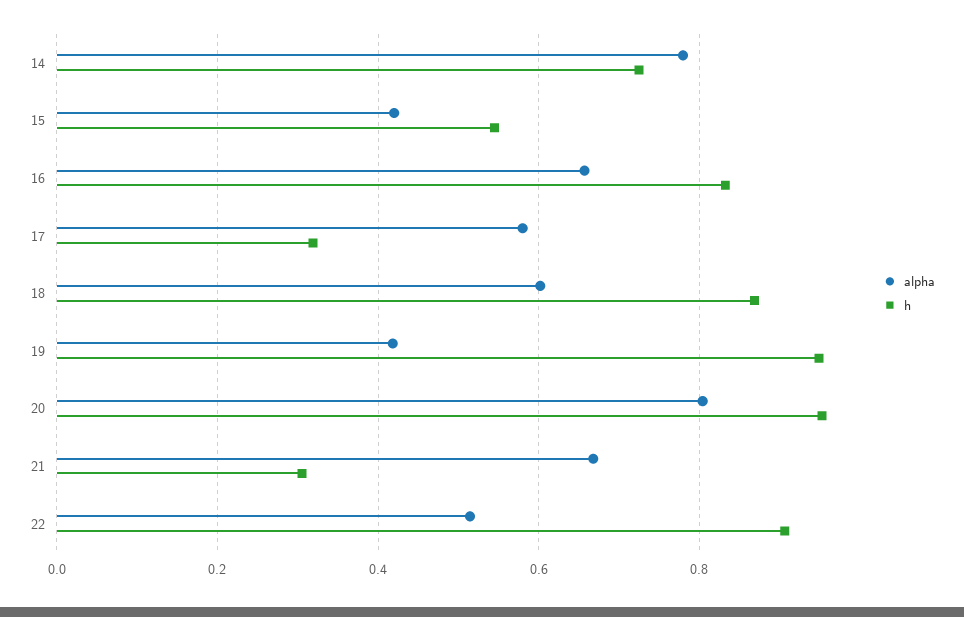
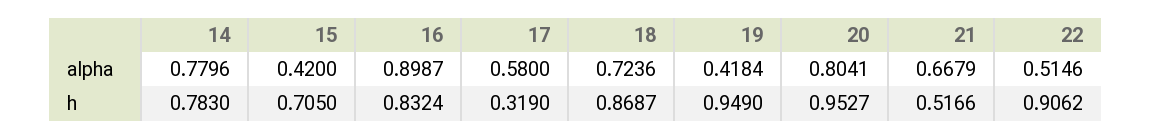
h, 14: 0.72 -> 0.783
h, 15: 0.54 -> 0.705
alpha, 16: 0.66 -> 0.8987
alpha, 18: 0.6 -> 0.7236
h, 21: 0.3 -> 0.5166

